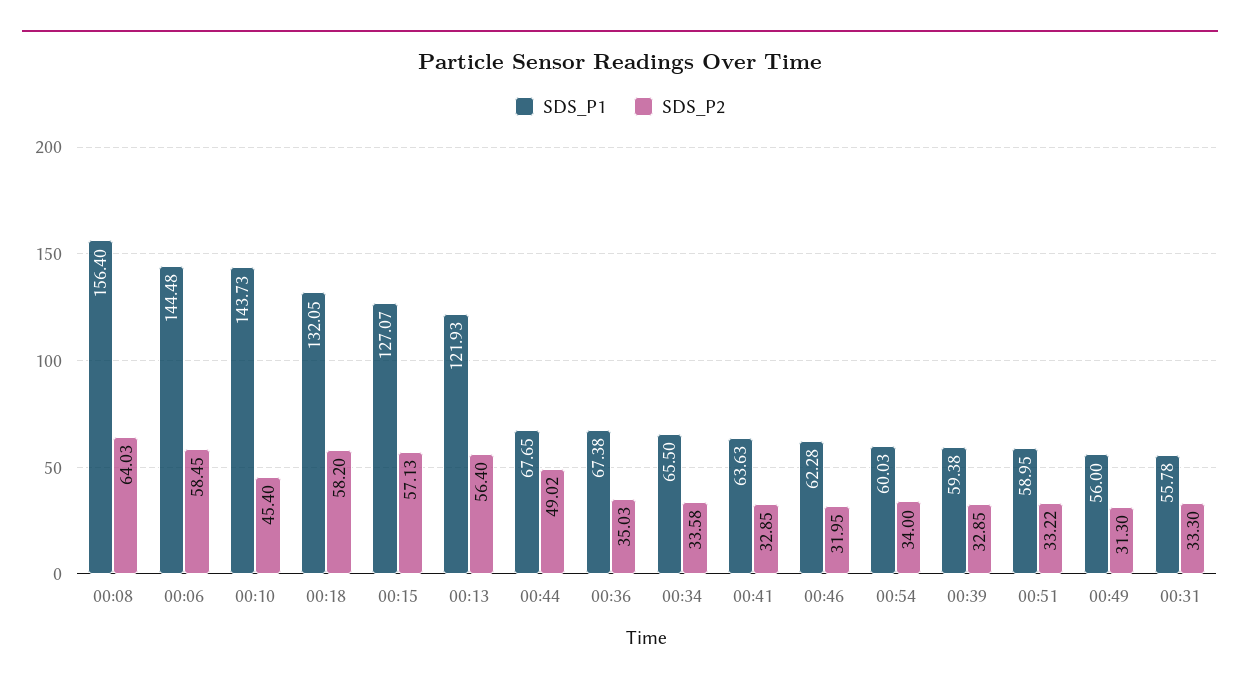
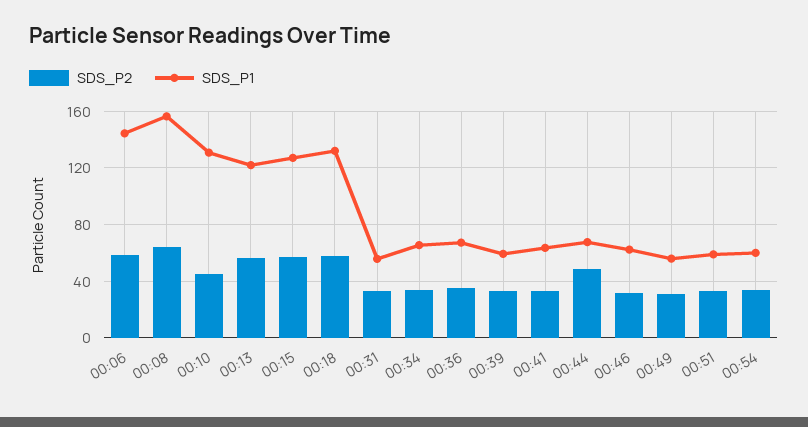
SDS_P1, 00:10: 143.73 -> 130

